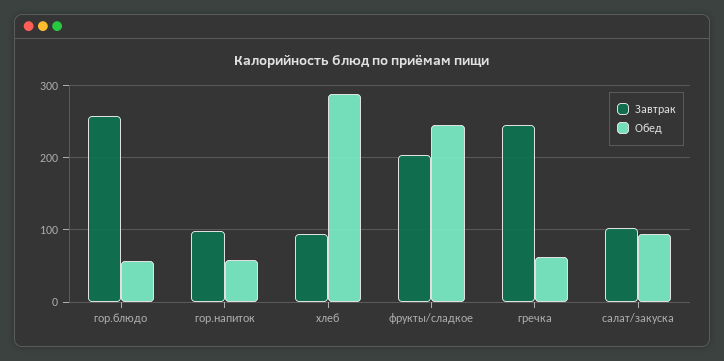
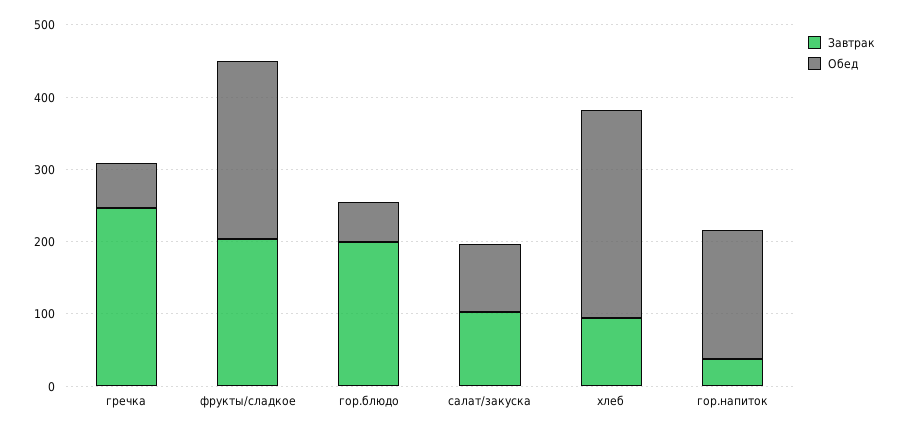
Завтрак, гор.блюдо: 260 -> 200
Завтрак, гор.напиток: 100 -> 40
Обед, гор.напиток: 60 -> 180

